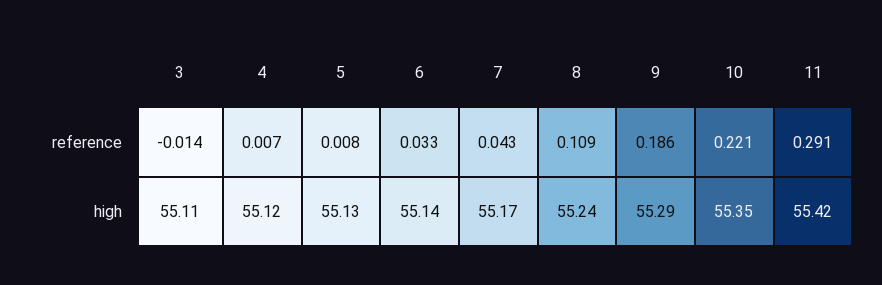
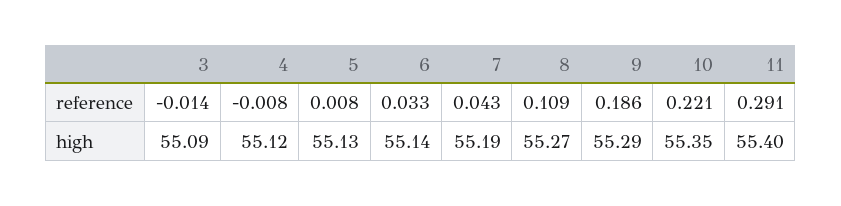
4, reference: 0.007 -> -0.008
3, high: 55.11 -> 55.09
7, high: 55.17 -> 55.19
8, high: 55.24 -> 55.27
11, high: 55.42 -> 55.4

